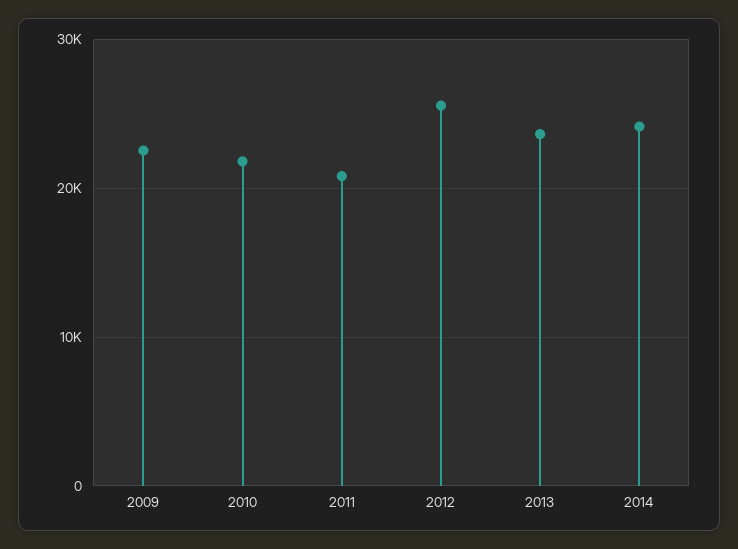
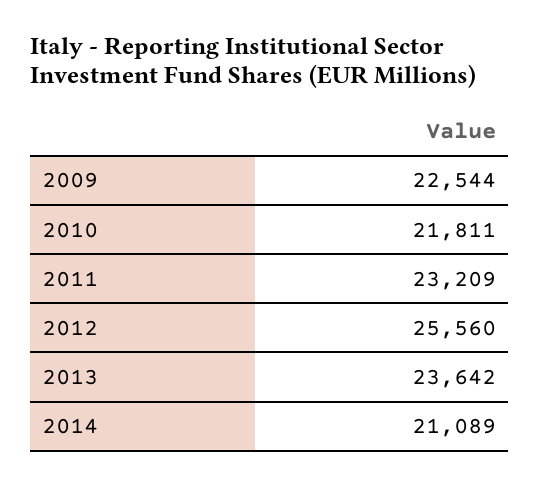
2011: 21000 -> 23209
2014: 24000 -> 21089

